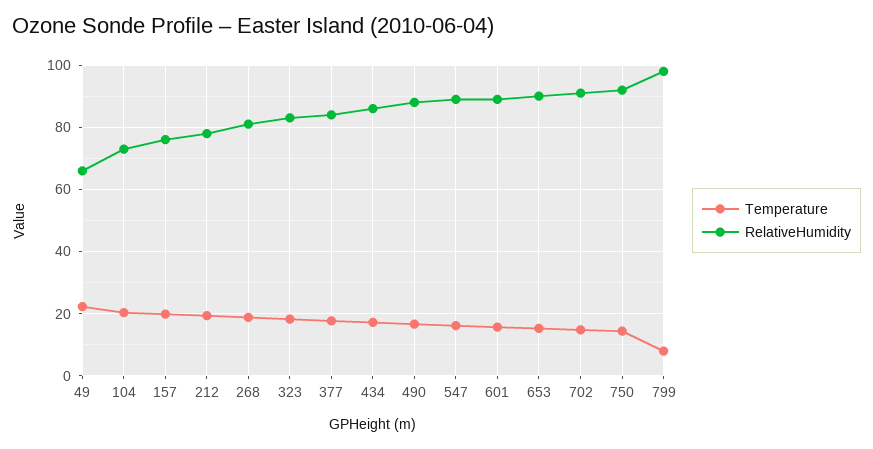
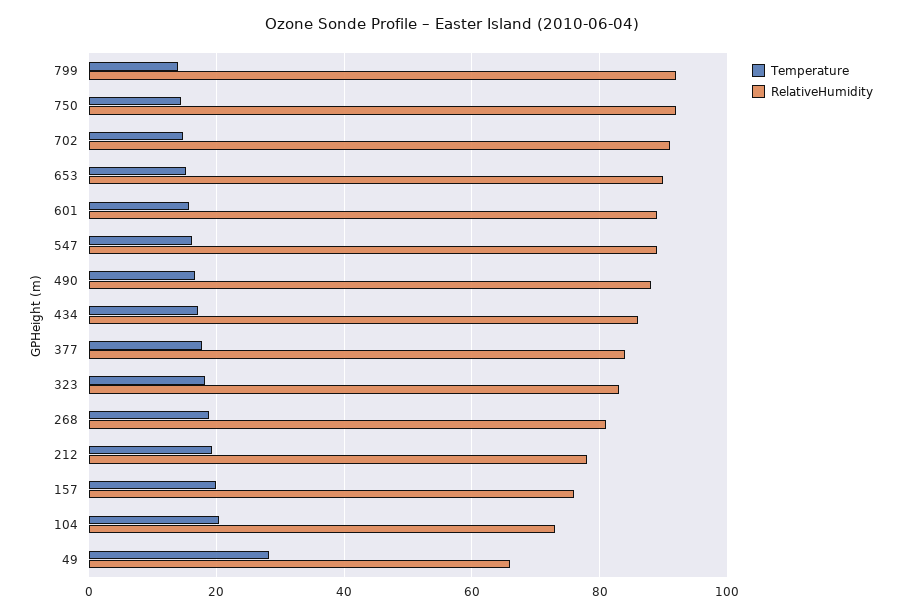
Temperature, 49: 22 -> 28
Temperature, 799: 8 -> 14
RelativeHumidity, 799: 98 -> 92

